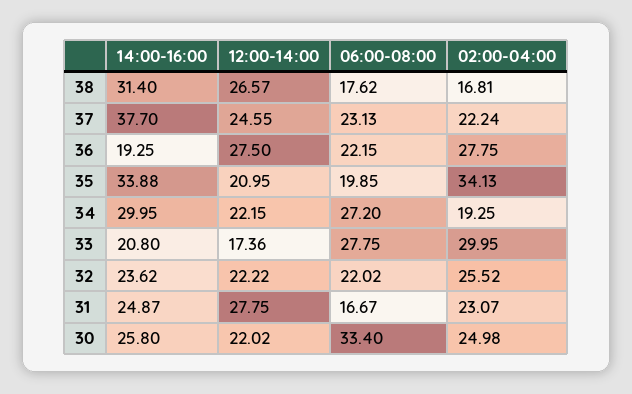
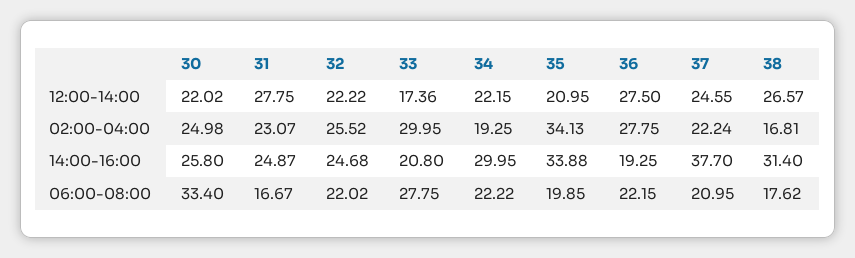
06:00-08:00, 37: 23.13 -> 20.95
06:00-08:00, 34: 27.2 -> 22.22
14:00-16:00, 32: 23.62 -> 24.68

